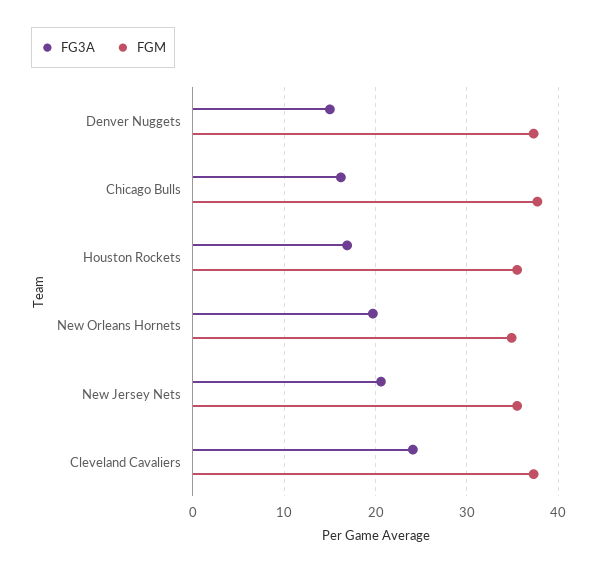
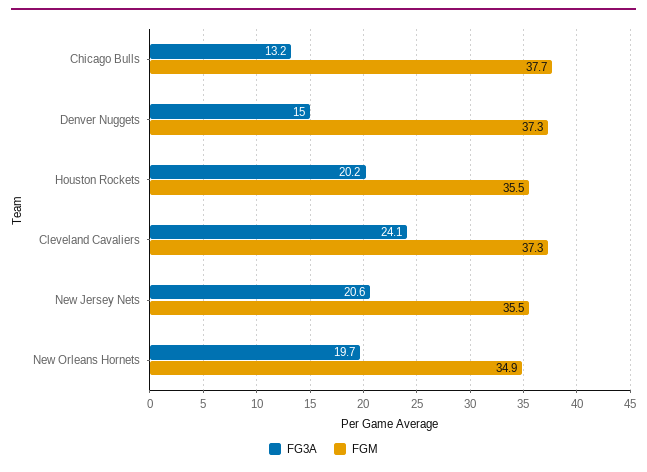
FG3A, Chicago Bulls: 16 -> 13.2
FG3A, Houston Rockets: 17 -> 20.2

